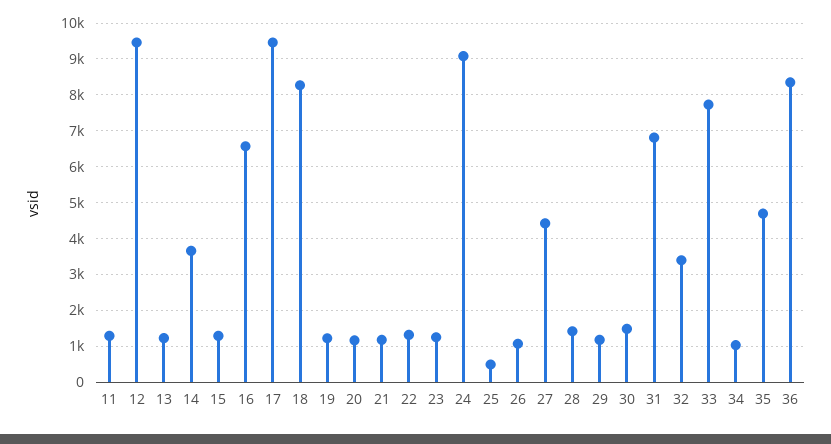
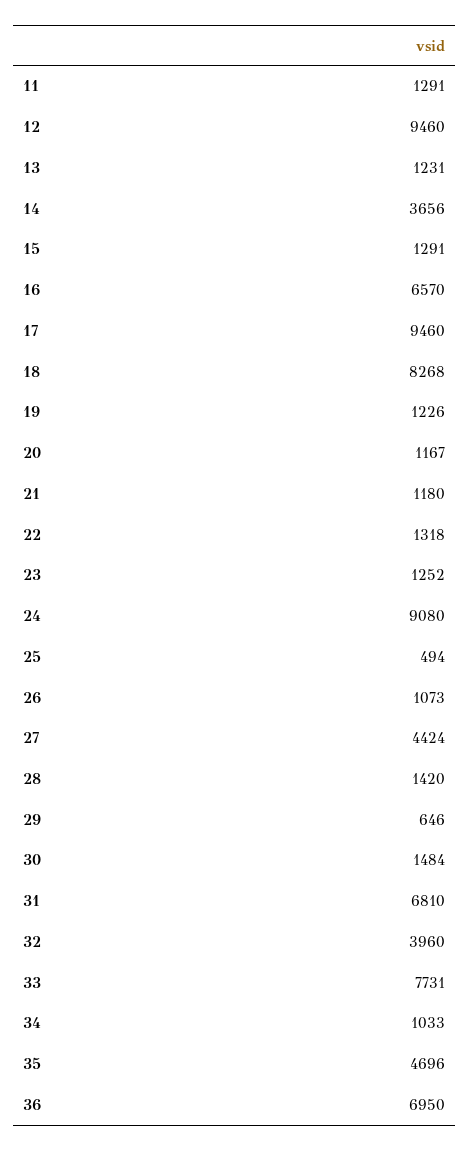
29: 1200 -> 646
32: 3400 -> 3960
36: 8400 -> 6950

